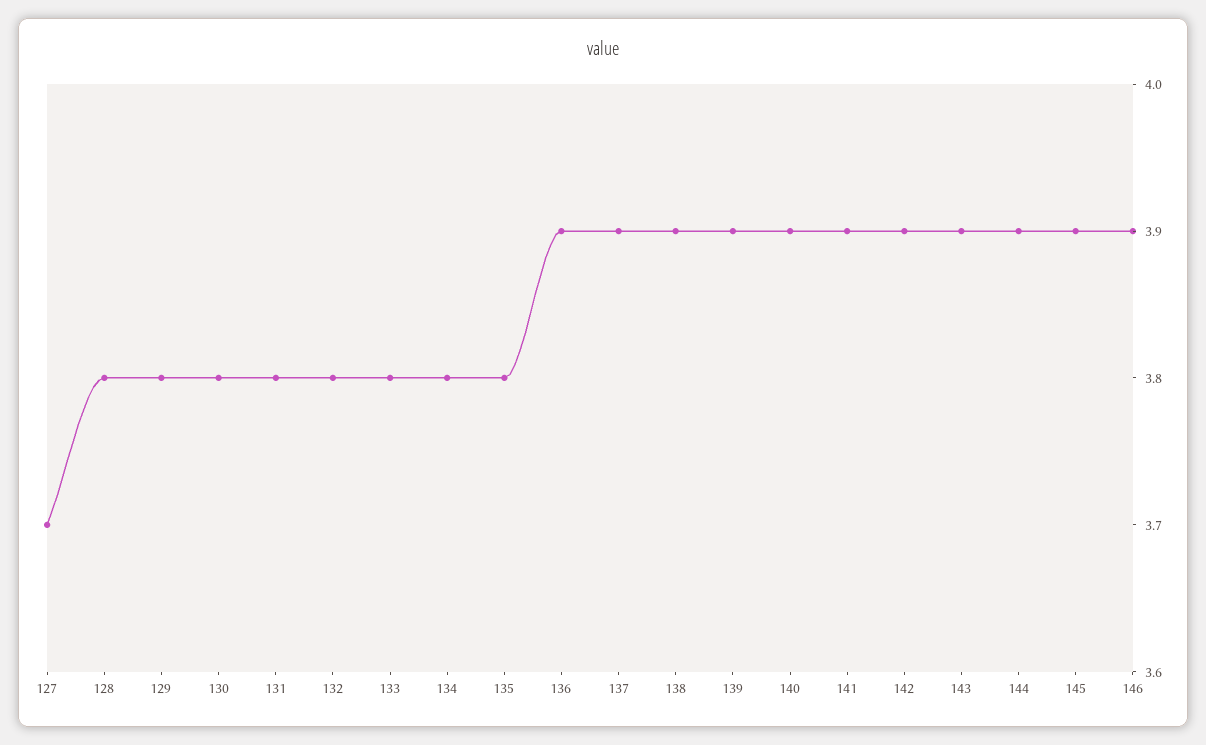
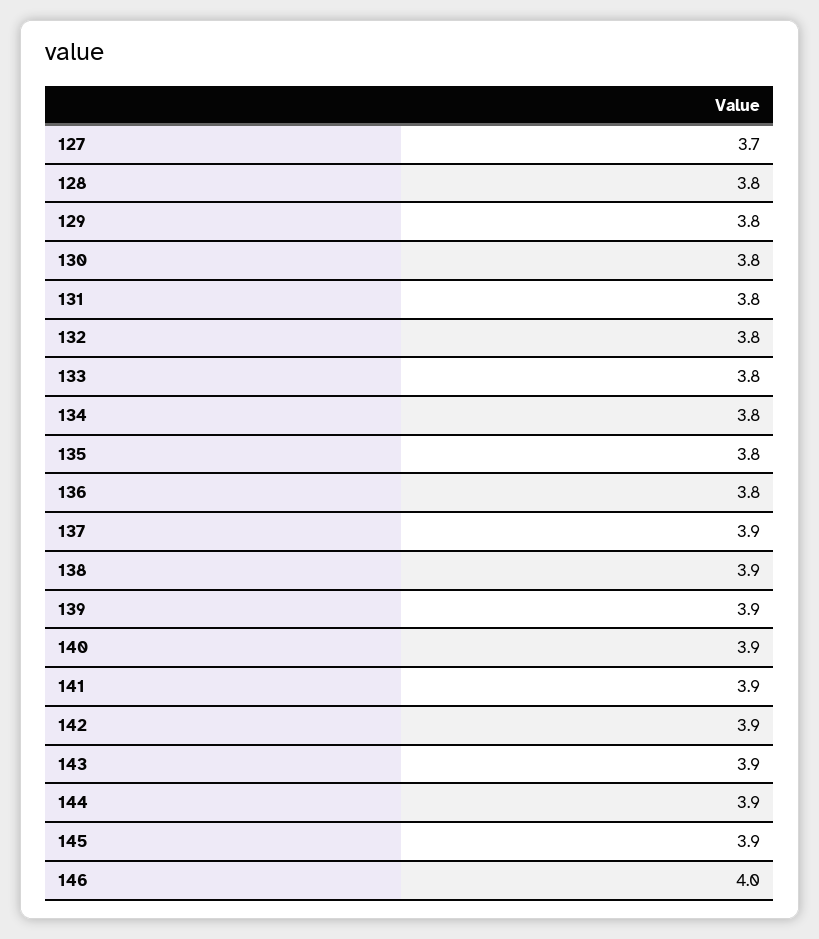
136: 3.9 -> 3.8
146: 3.9 -> 4

